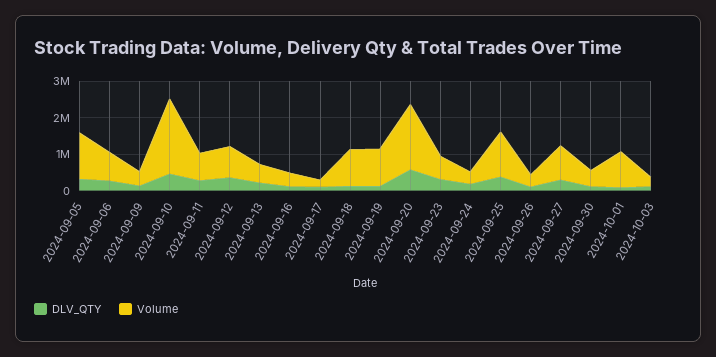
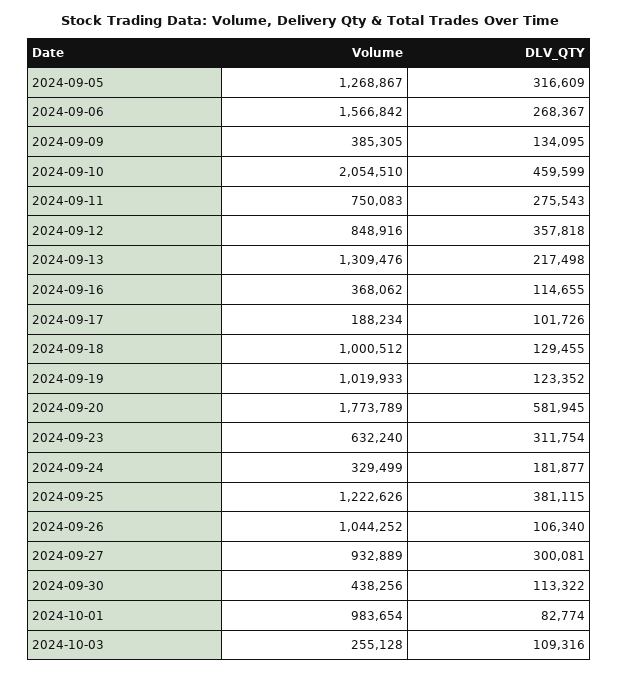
Volume, 2024-09-06: 750000 -> 1566842
Volume, 2024-09-13: 500000 -> 1309476
Volume, 2024-09-26: 250000 -> 1044252

